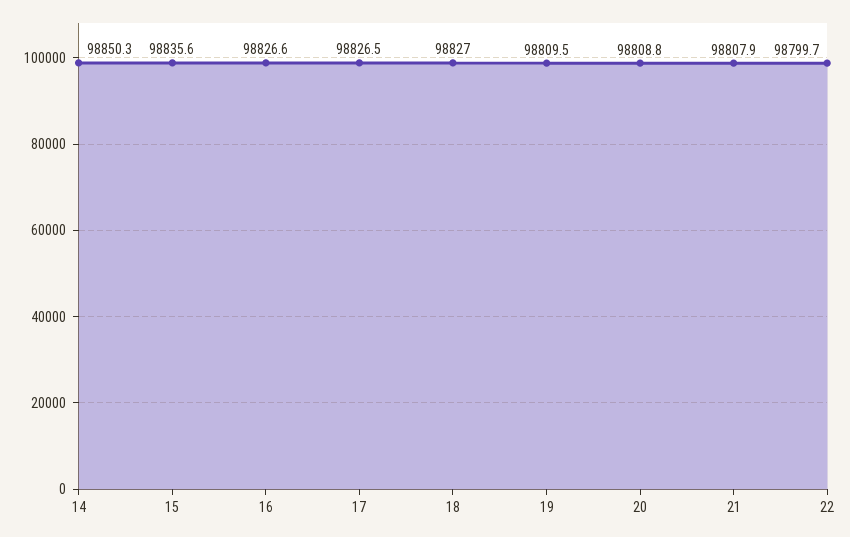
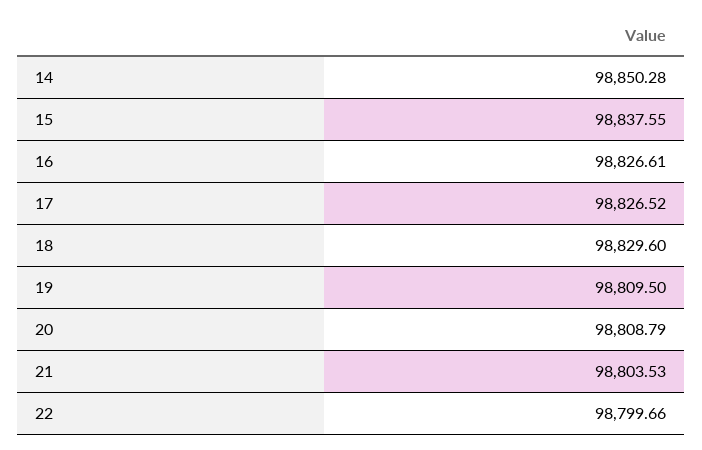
15: 98835.6 -> 98837.55
18: 98827 -> 98829.6
21: 98807.9 -> 98803.53

